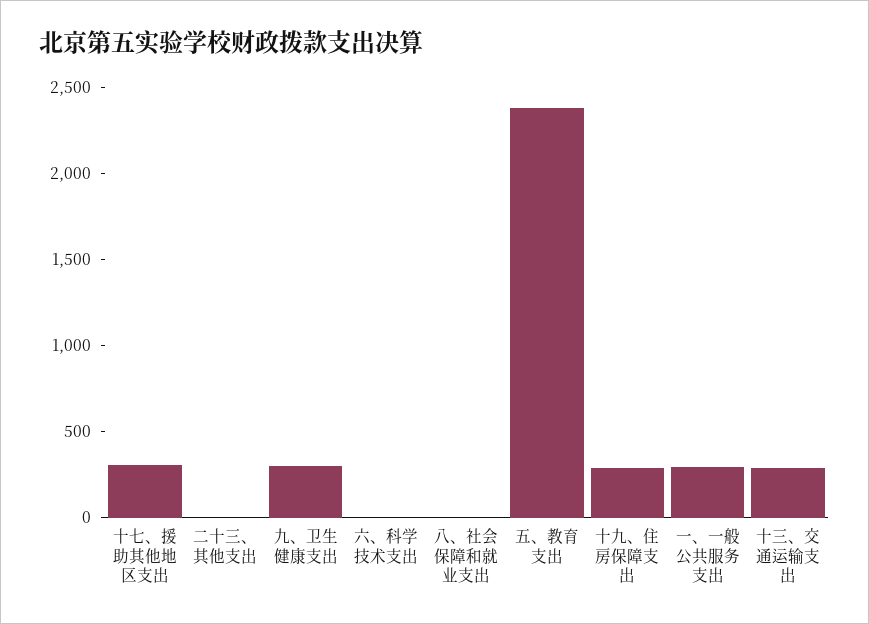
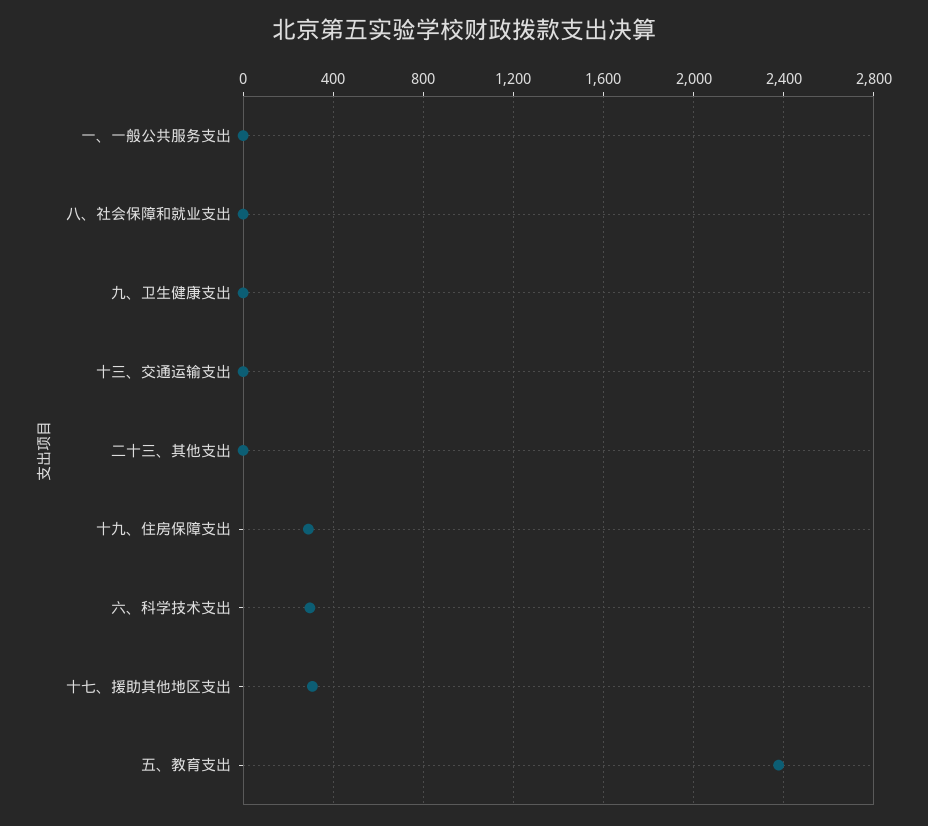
九、卫生健康支出: 300 -> 0
六、科学技术支出: 0 -> 300
一、一般公共服务支出: 300 -> 0
十三、交通运输支出: 300 -> 0

